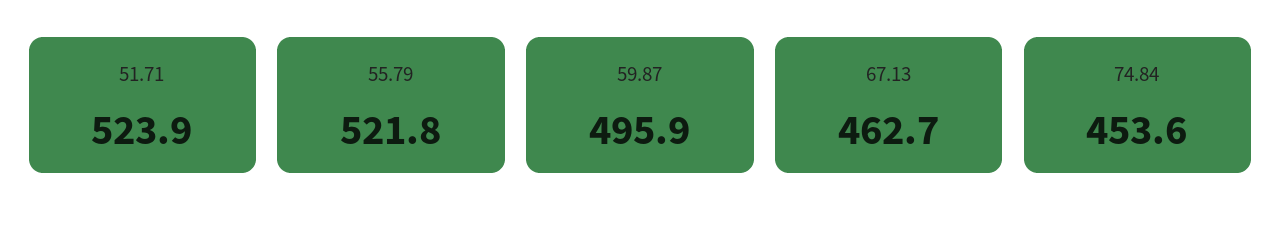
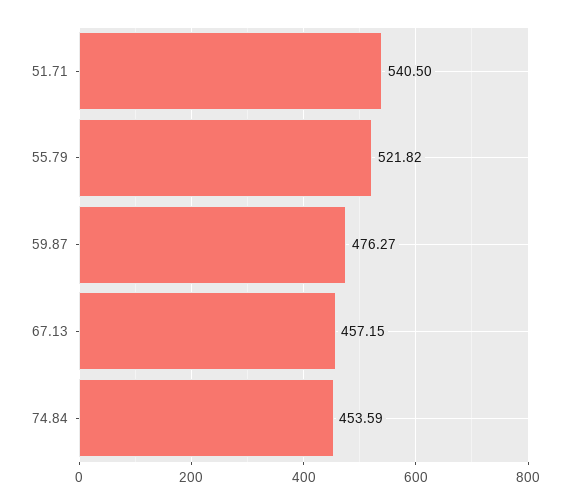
51.71: 523.9 -> 540.5
59.87: 495.9 -> 476.27
67.13: 462.7 -> 457.15

